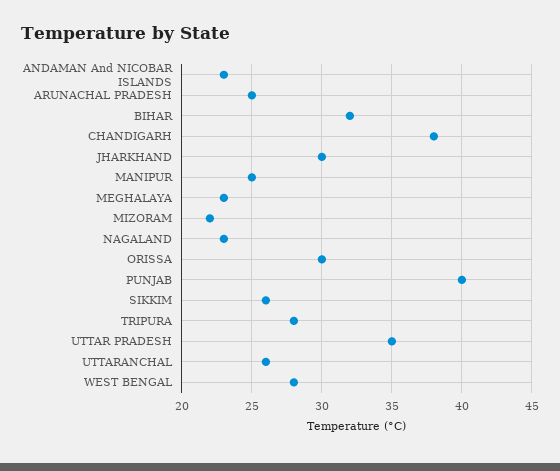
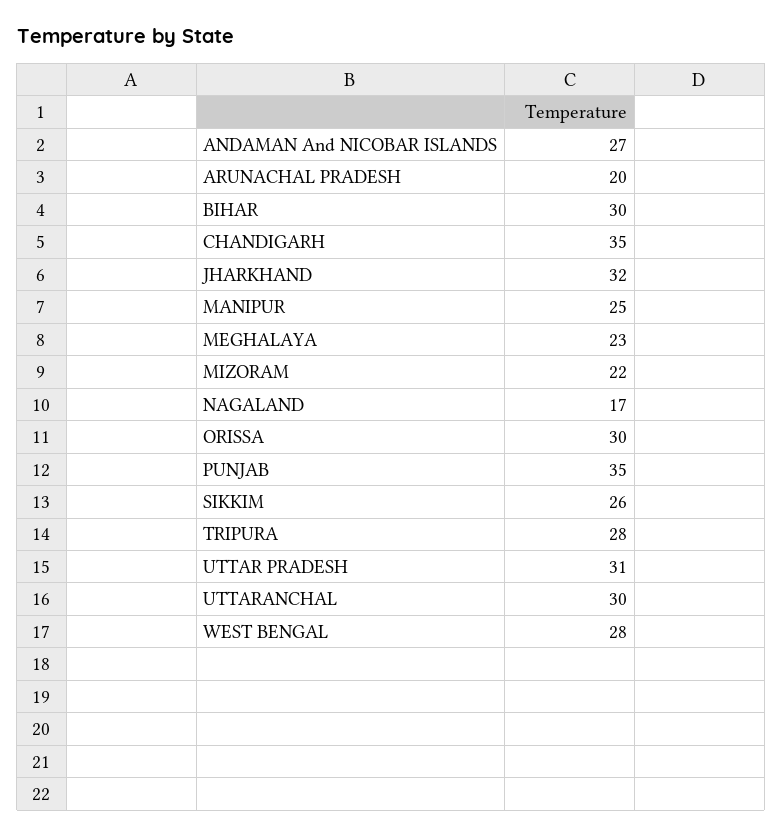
ANDAMAN And NICOBAR ISLANDS: 23 -> 27
ARUNACHAL PRADESH: 25 -> 20
BIHAR: 32 -> 30
CHANDIGARH: 38 -> 35
JHARKHAND: 30 -> 32
NAGALAND: 23 -> 17
PUNJAB: 40 -> 35
UTTAR PRADESH: 35 -> 31
UTTARANCHAL: 26 -> 30

